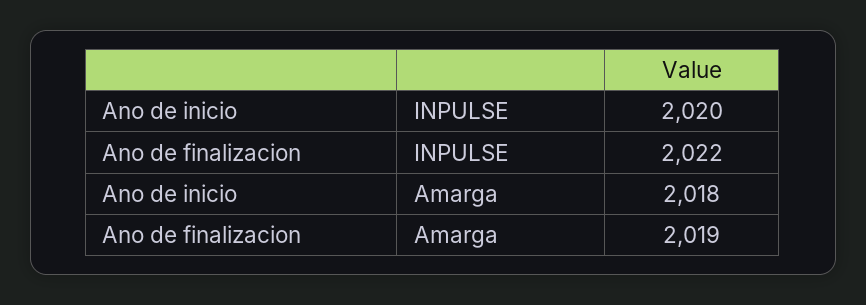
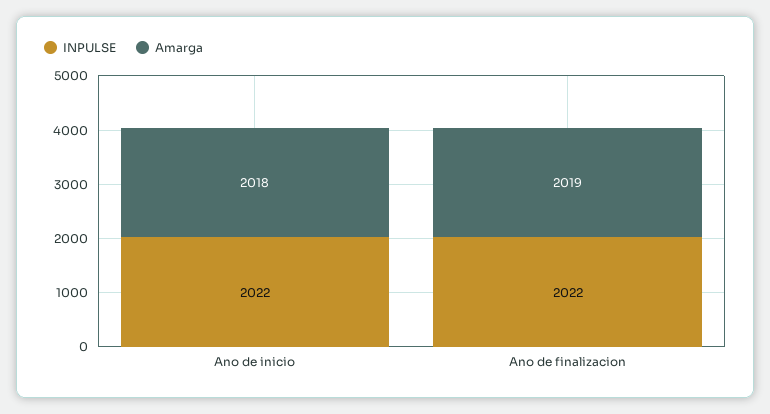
INPULSE, Ano de inicio: 2020 -> 2022

